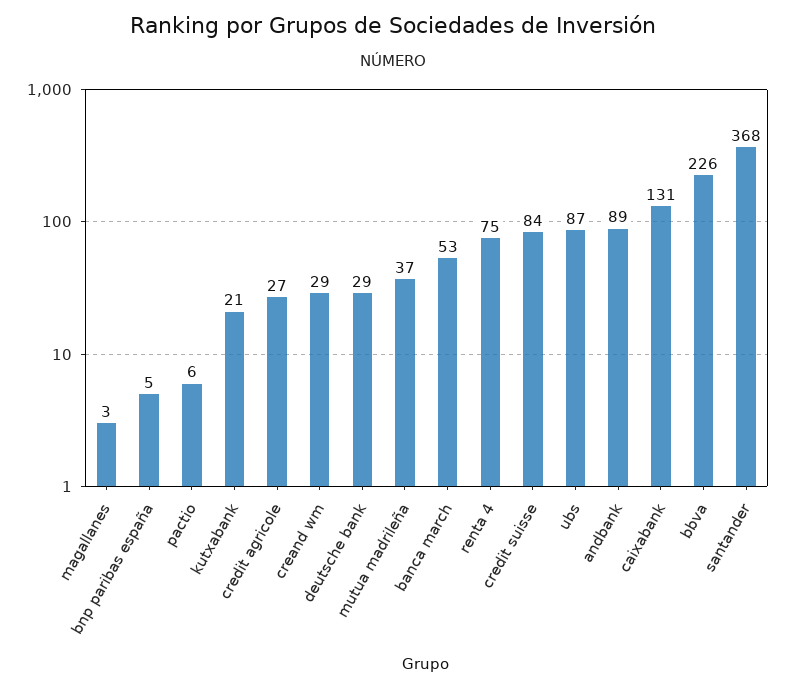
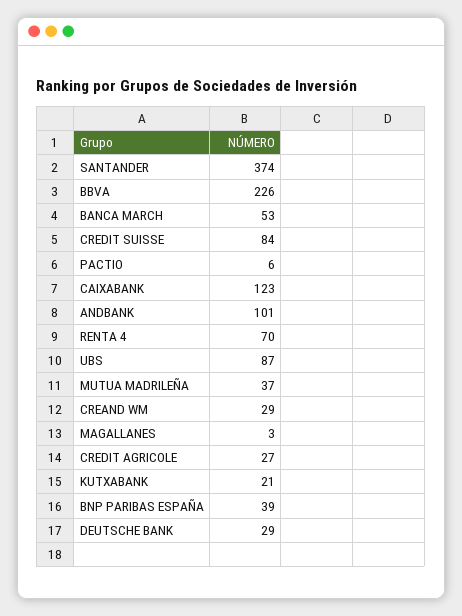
bnp paribas españa: 5 -> 39
renta 4: 75 -> 70
andbank: 89 -> 101
caixabank: 131 -> 123
santander: 368 -> 374

